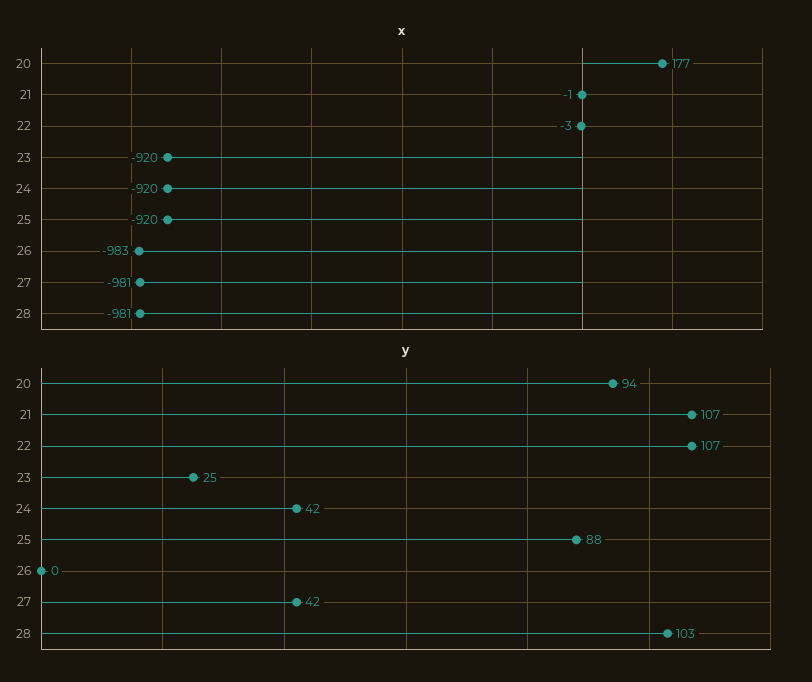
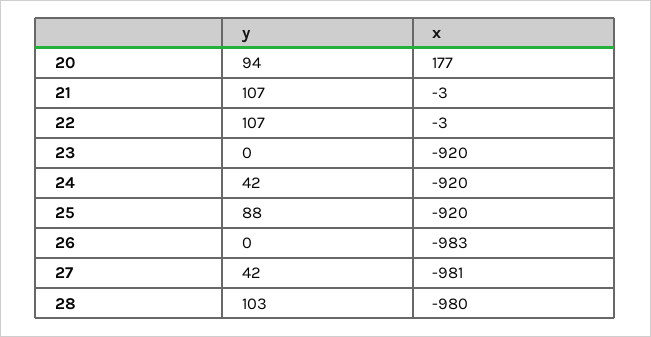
x, 21: -1 -> -3
x, 28: -981 -> -980
y, 23: 25 -> 0

